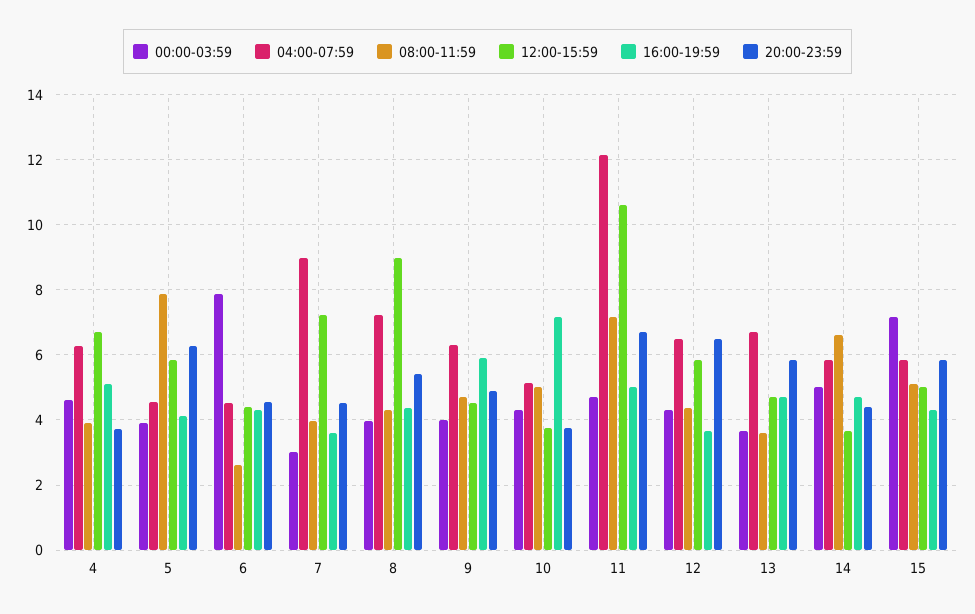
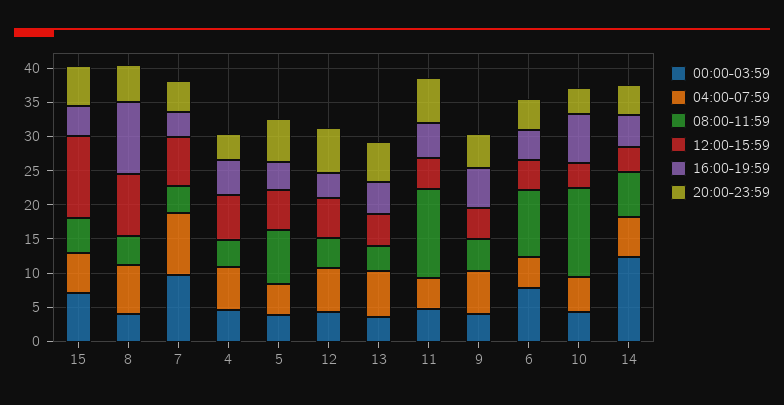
08:00-11:59, 6: 2.6 -> 10
00:00-03:59, 7: 3 -> 10
16:00-19:59, 8: 4.4 -> 10
08:00-11:59, 10: 5 -> 12.5
04:00-07:59, 11: 12.2 -> 5
08:00-11:59, 11: 7.2 -> 12.5
12:00-15:59, 11: 10.6 -> 5
00:00-03:59, 14: 5 -> 12.5
12:00-15:59, 15: 5 -> 12.5

